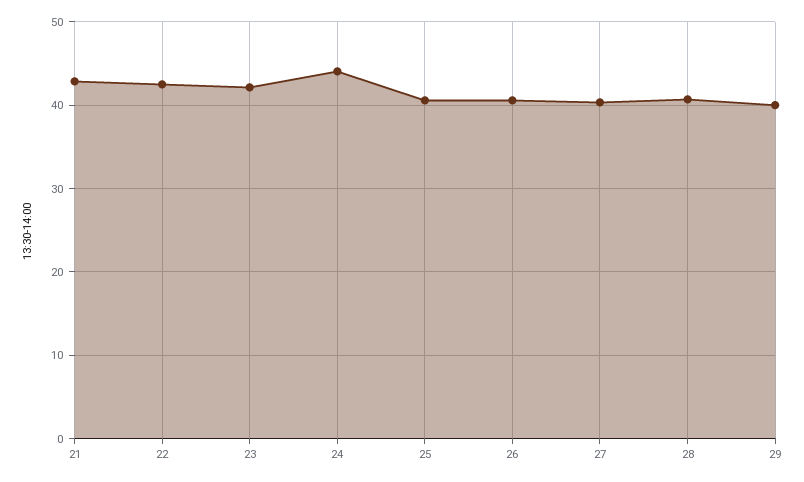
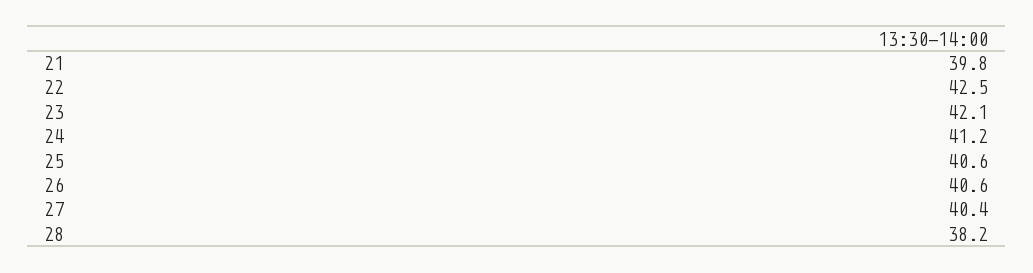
21: 43 -> 39.8
24: 44 -> 41.2
28: 41 -> 38.2
29: 40 -> none

